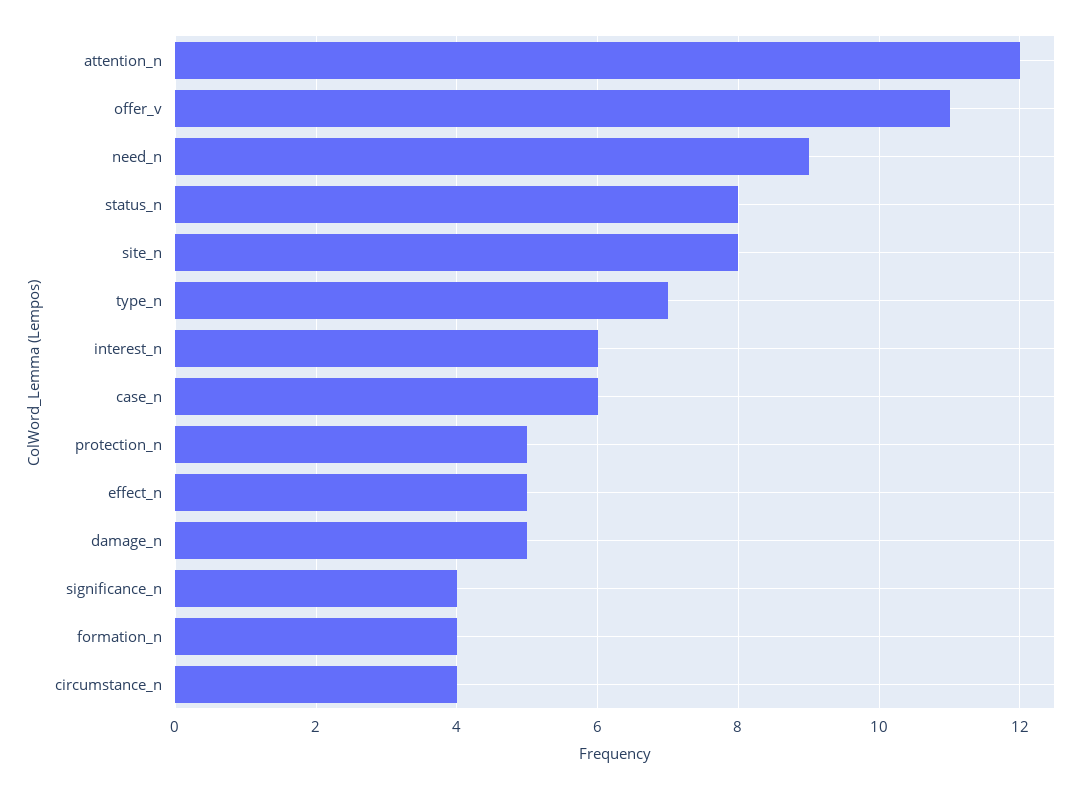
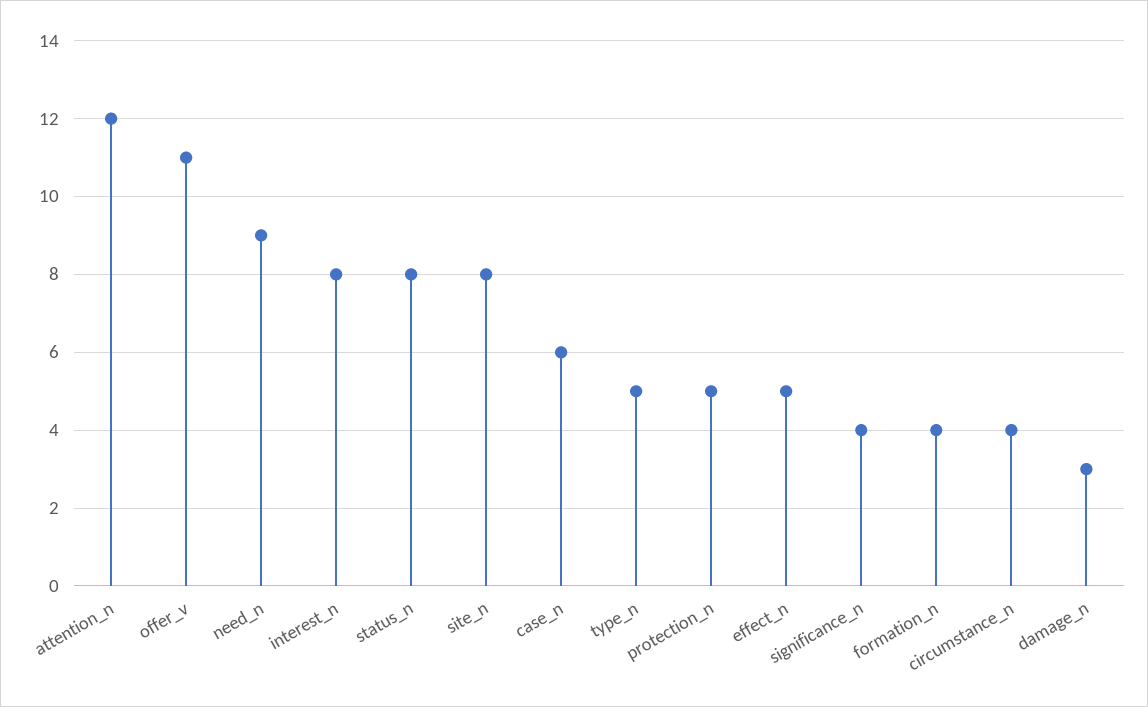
type_n: 7 -> 5
interest_n: 6 -> 8
damage_n: 5 -> 3

